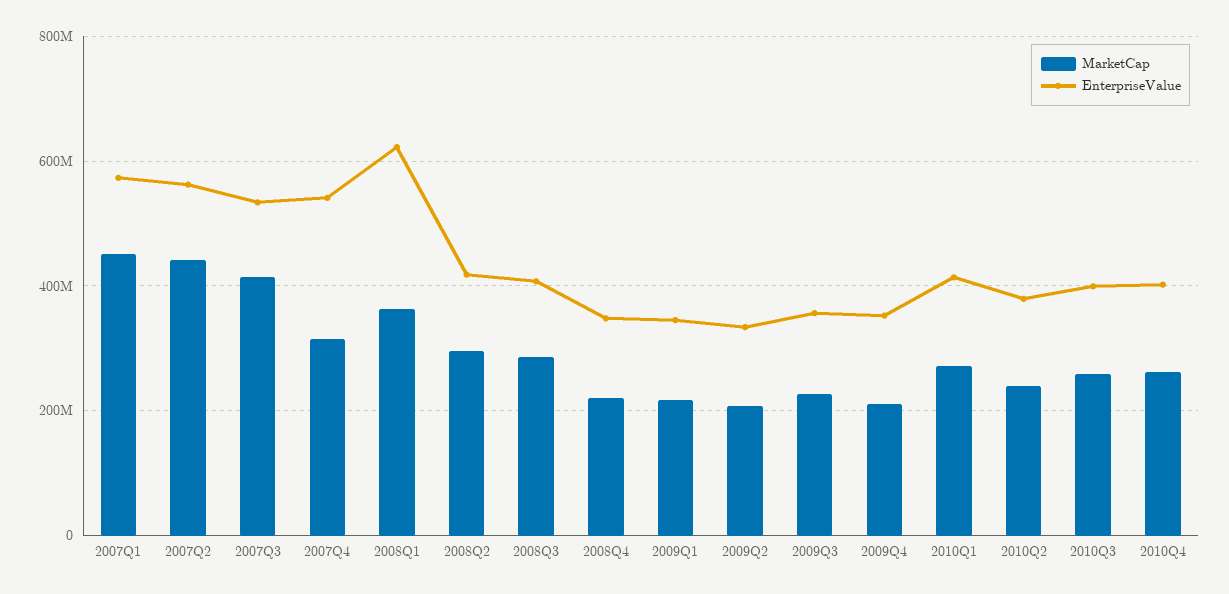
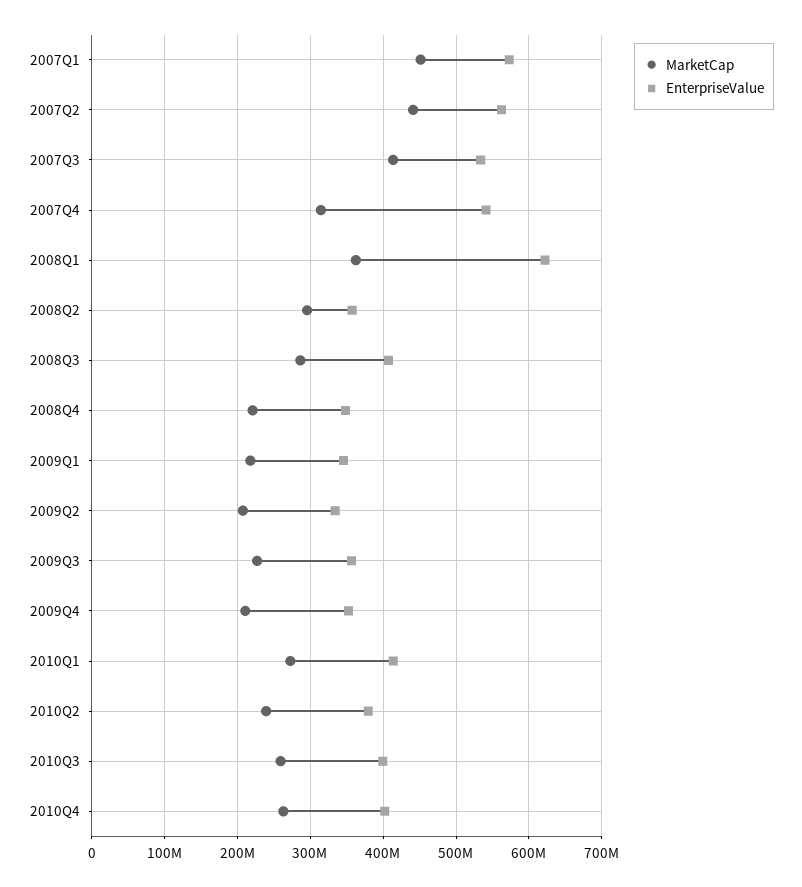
EnterpriseValue, 2008Q2: 420000000 -> 360000000

